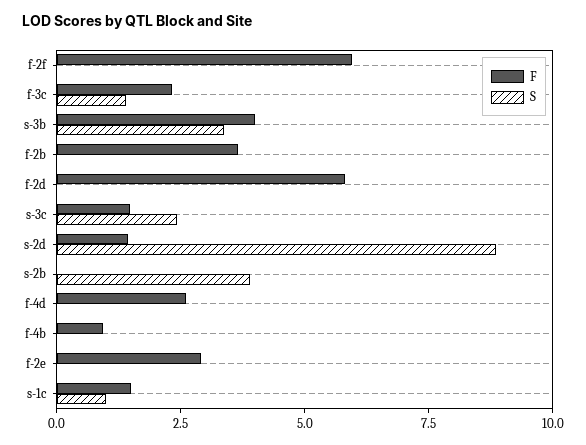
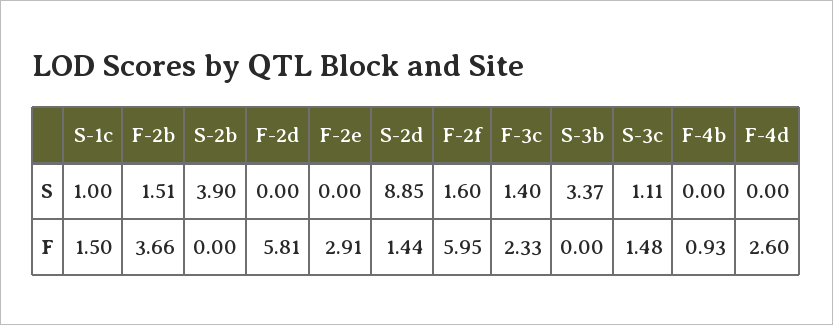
S, f-2f: 0 -> 1.6
F, s-3b: 4 -> 0
S, f-2b: 0 -> 1.51
S, s-3c: 2.5 -> 1.11

